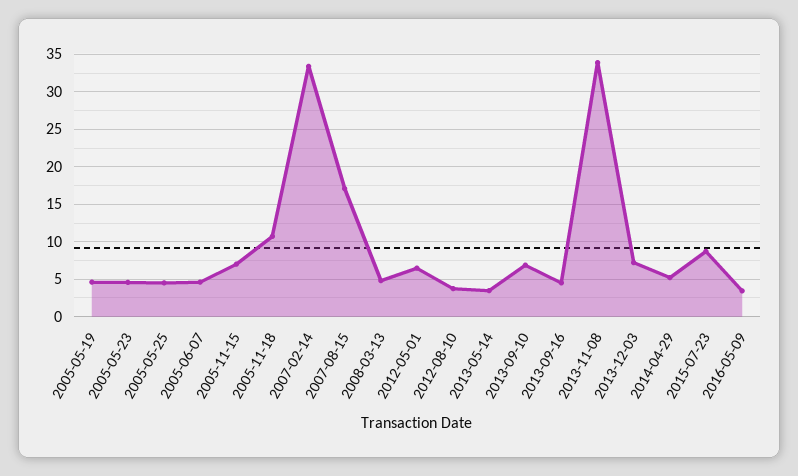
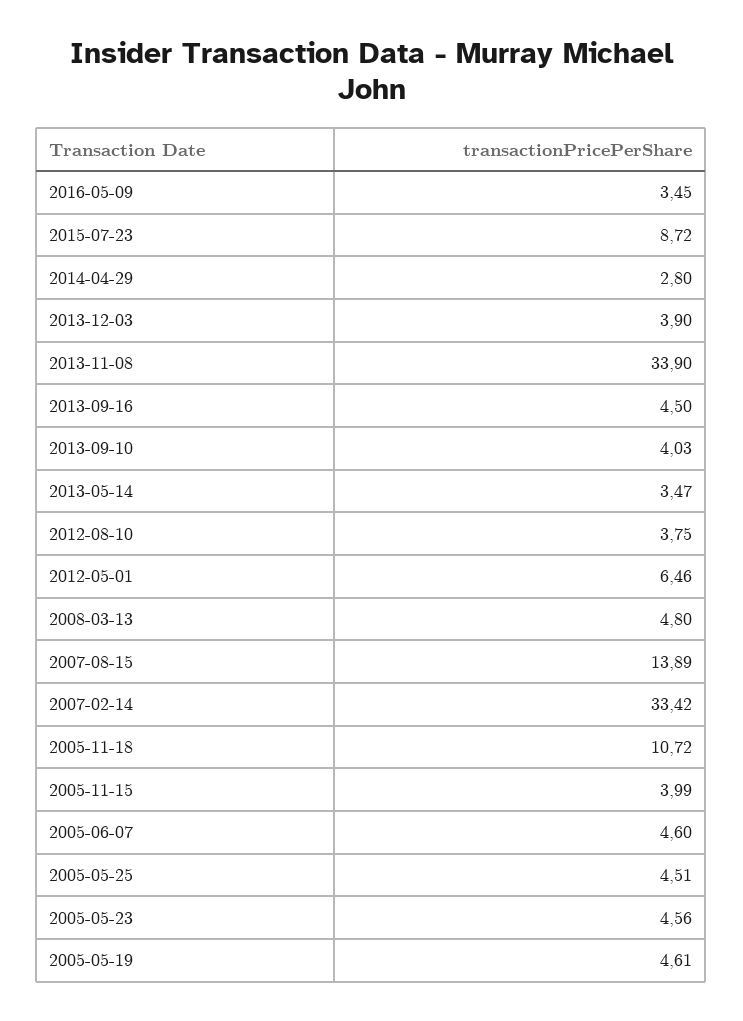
2005-11-15: 7 -> 3.99
2007-08-15: 17 -> 13.89
2013-09-10: 7 -> 4.03
2013-12-03: 7 -> 3.9
2014-04-29: 5 -> 2.8

